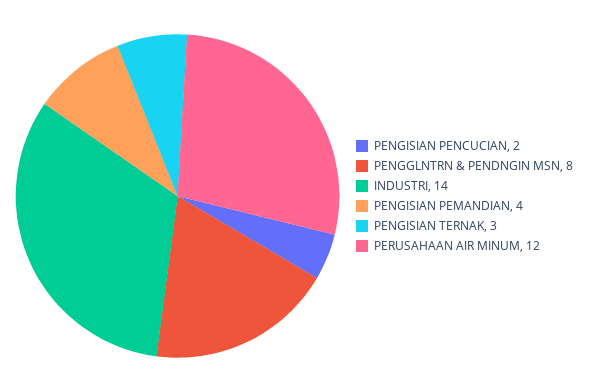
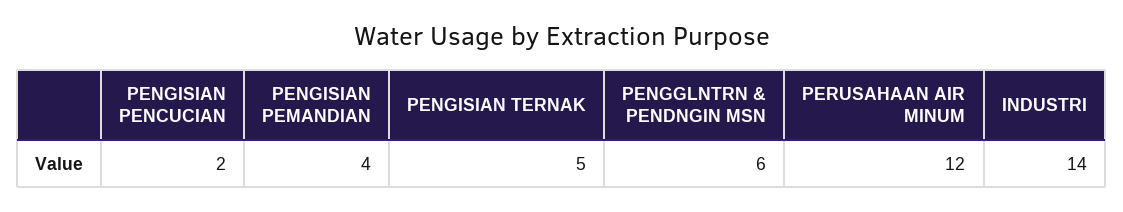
PENGGLNTRN & PENDNGIN MSN: 8 -> 6
PENGISIAN TERNAK: 3 -> 5

